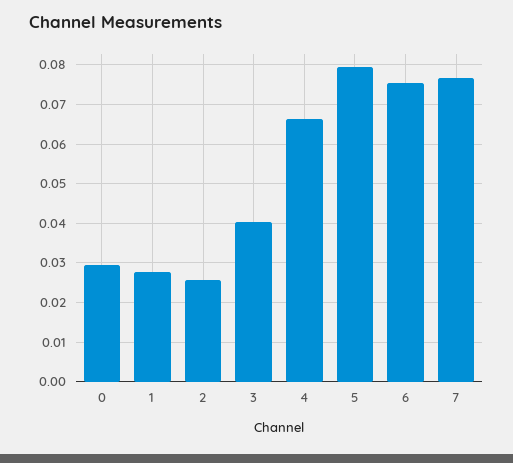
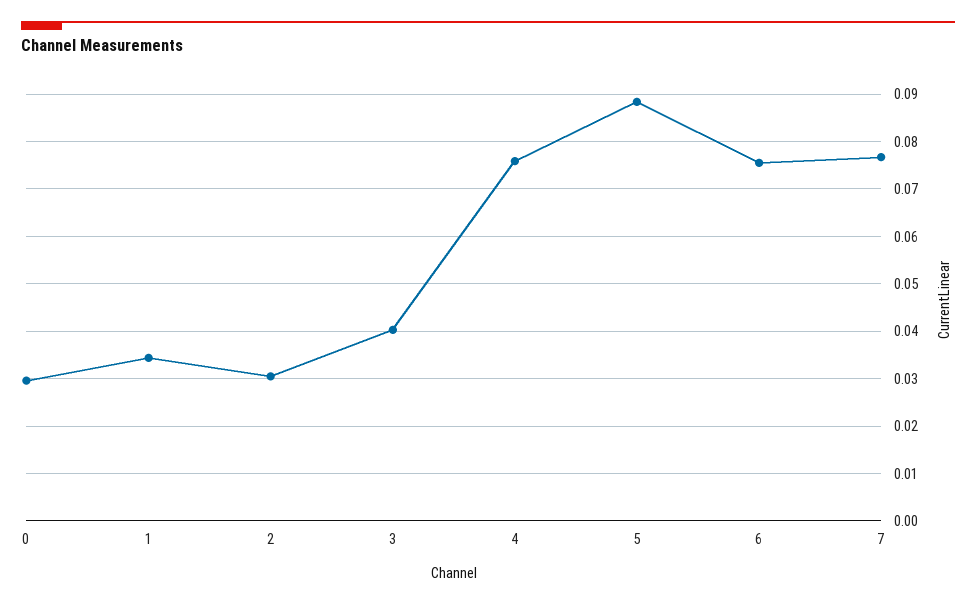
1: 0.028 -> 0.034
2: 0.026 -> 0.03
4: 0.066 -> 0.076
5: 0.08 -> 0.088

